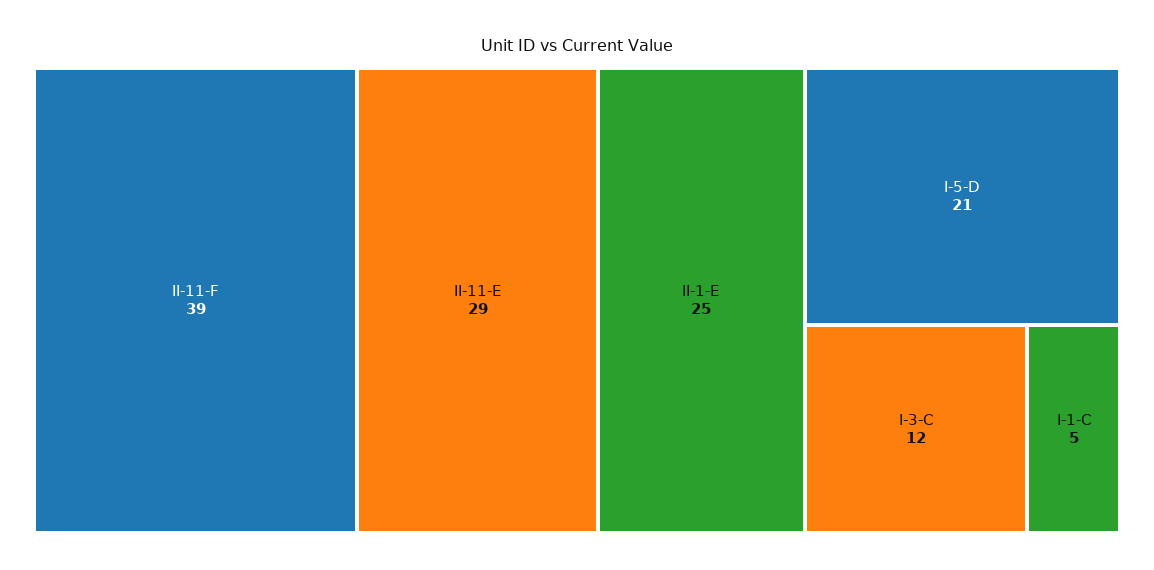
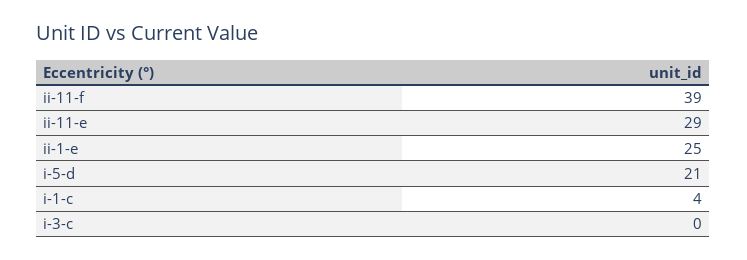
I-3-C: 12 -> 0
I-1-C: 5 -> 4

